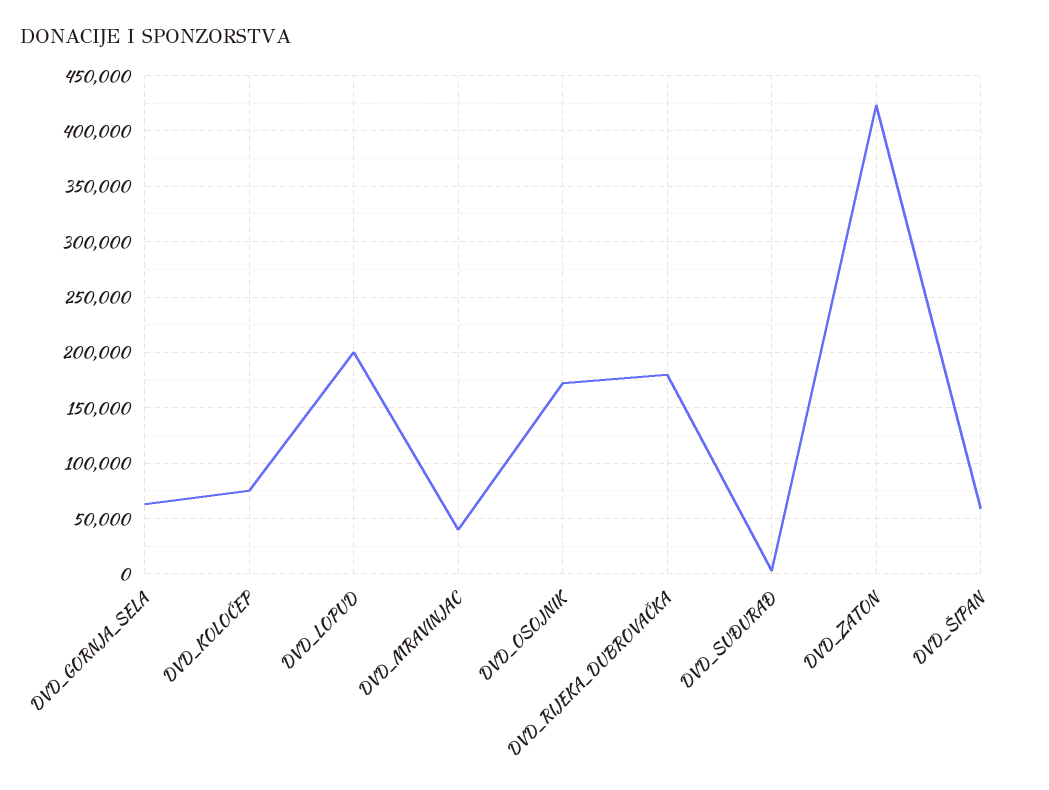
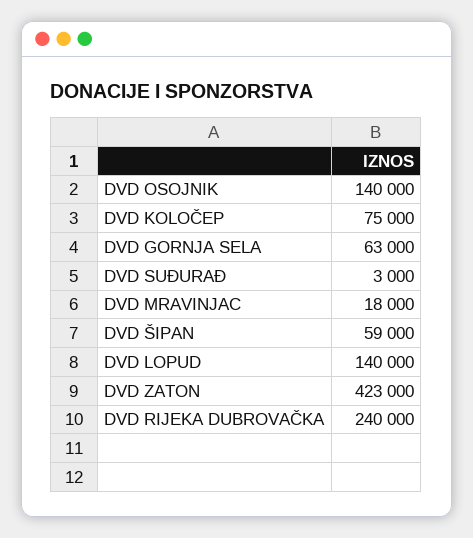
DVD_LOPUD: 200000 -> 140000
DVD_MRAVINJAC: 40000 -> 18000
DVD_OSOJNIK: 170000 -> 140000
DVD_RIJEKA_DUBROVAČKA: 180000 -> 240000

